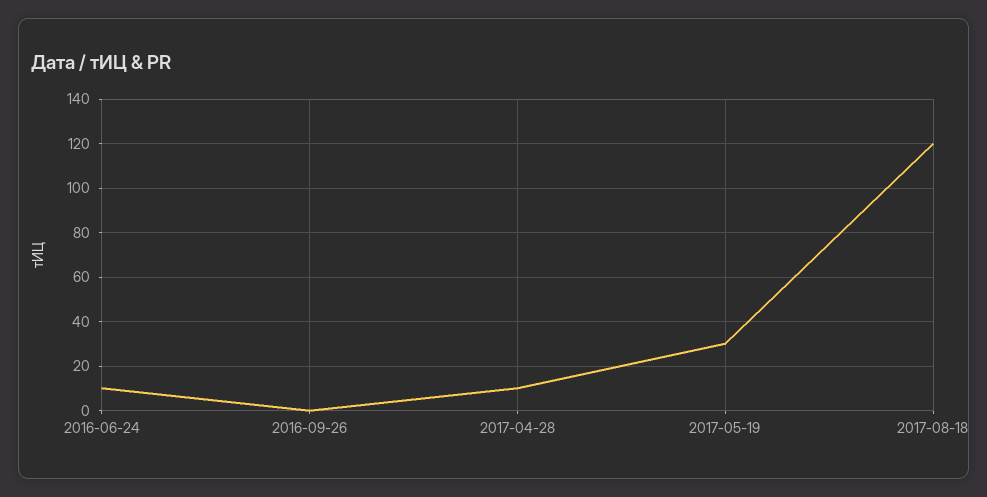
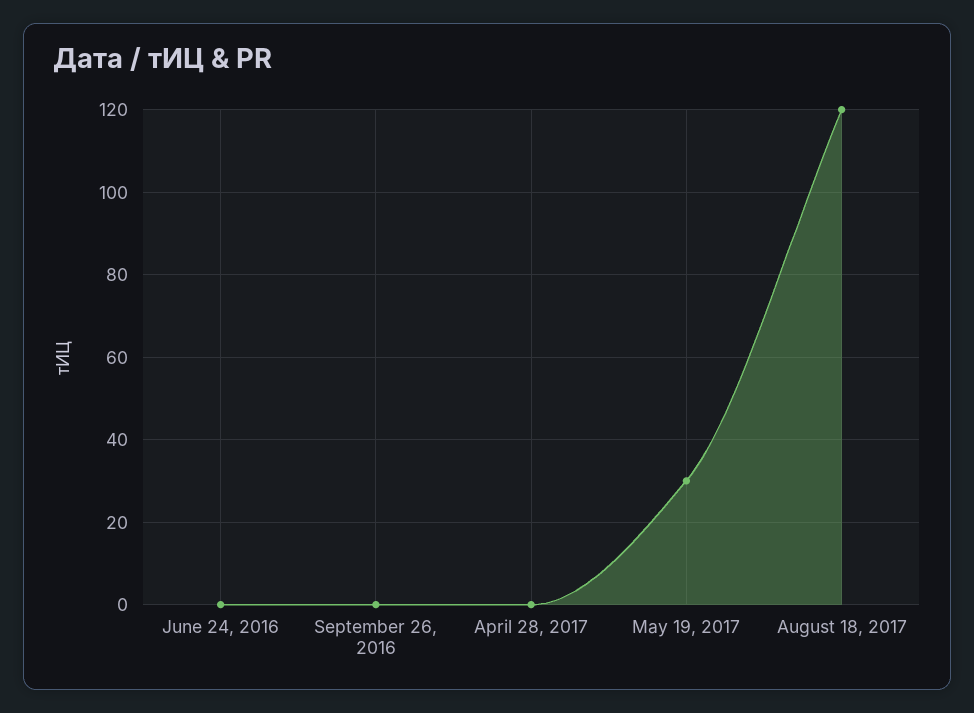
2016-06-24: 10 -> 0
2017-04-28: 10 -> 0

